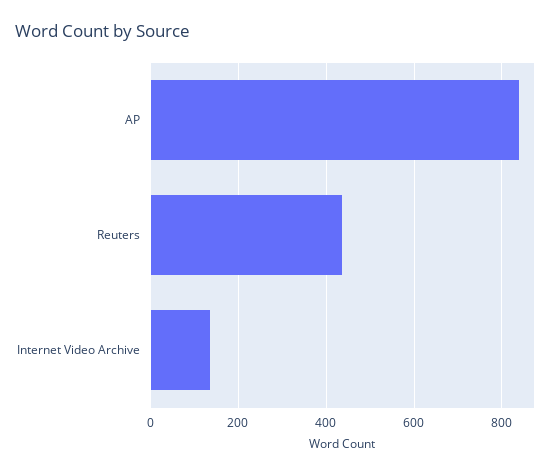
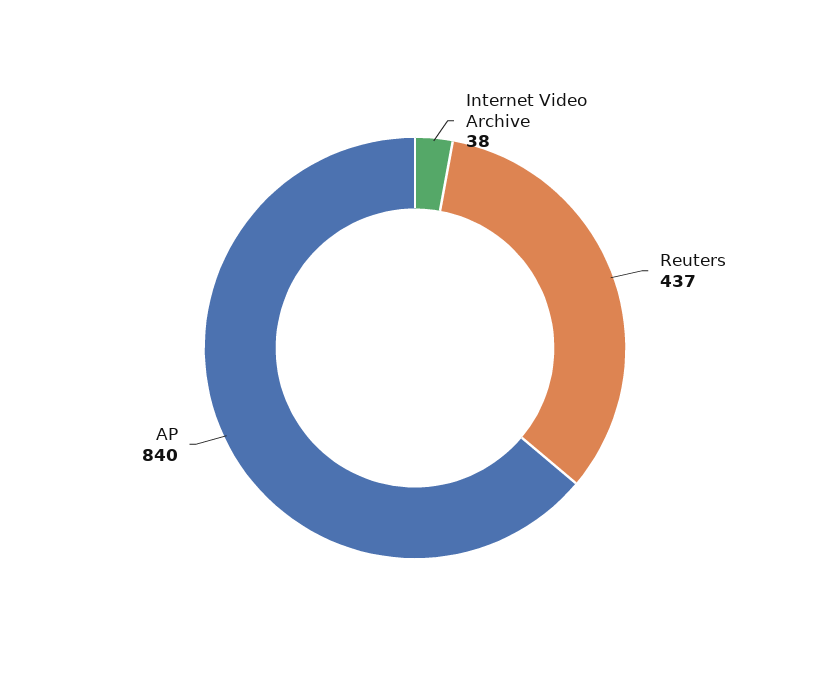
Internet Video Archive: 140 -> 38

